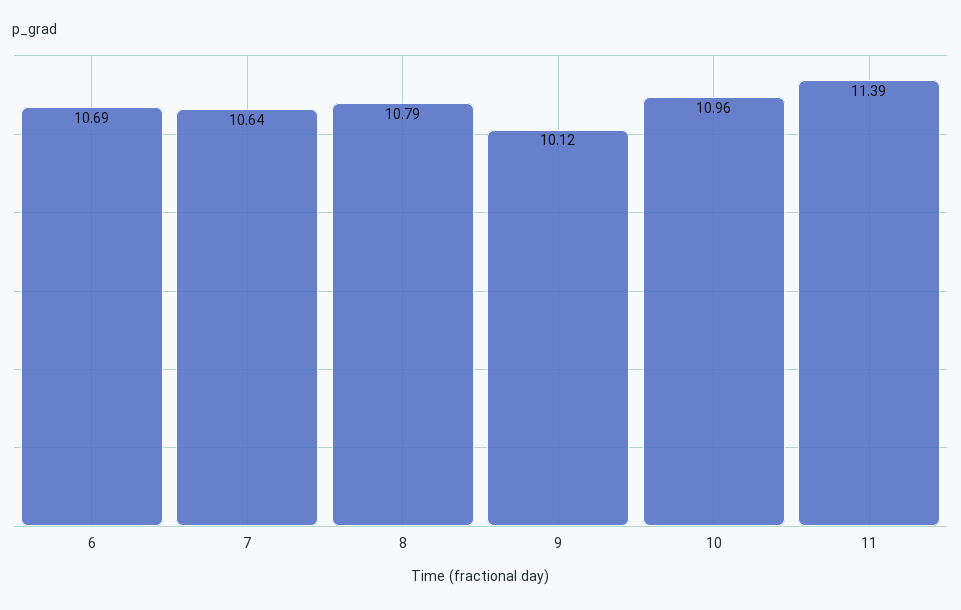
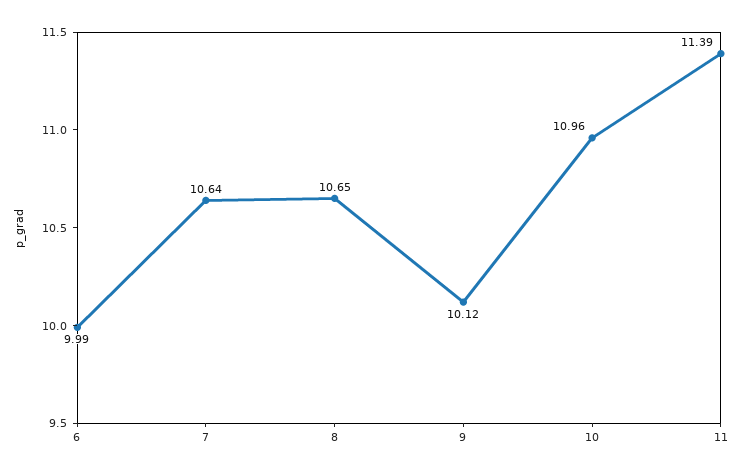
6: 10.69 -> 9.99
8: 10.79 -> 10.65

